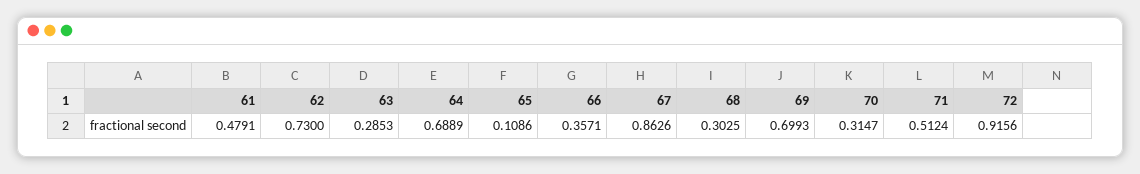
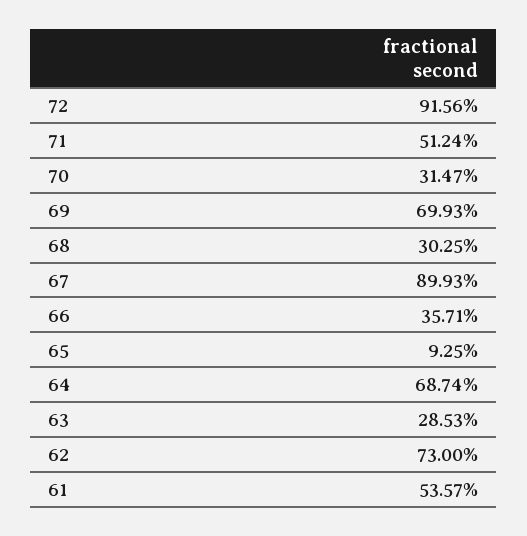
61: 0.4791 -> 0.5357
64: 0.6889 -> 0.6874
65: 0.1086 -> 0.0925
67: 0.8626 -> 0.8993

